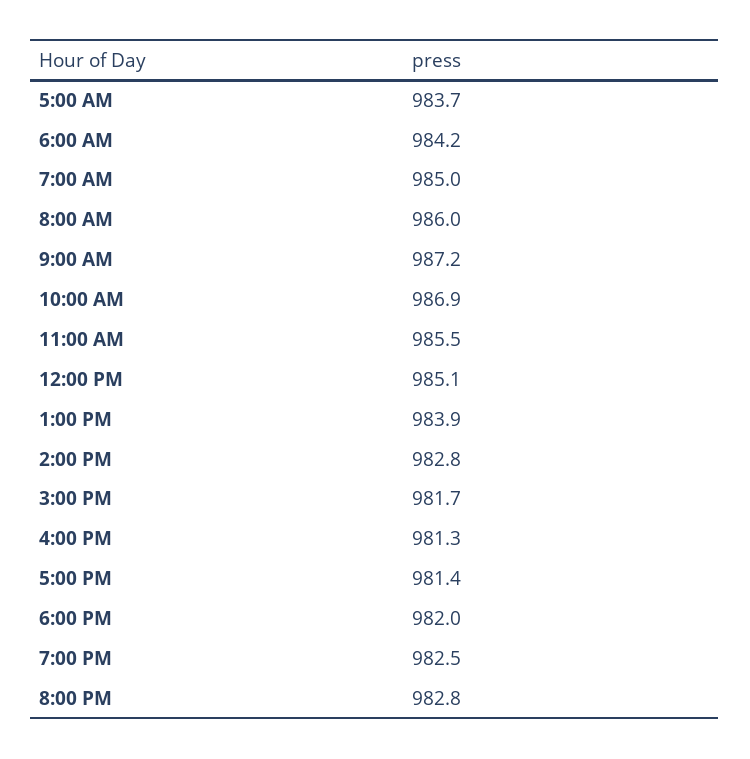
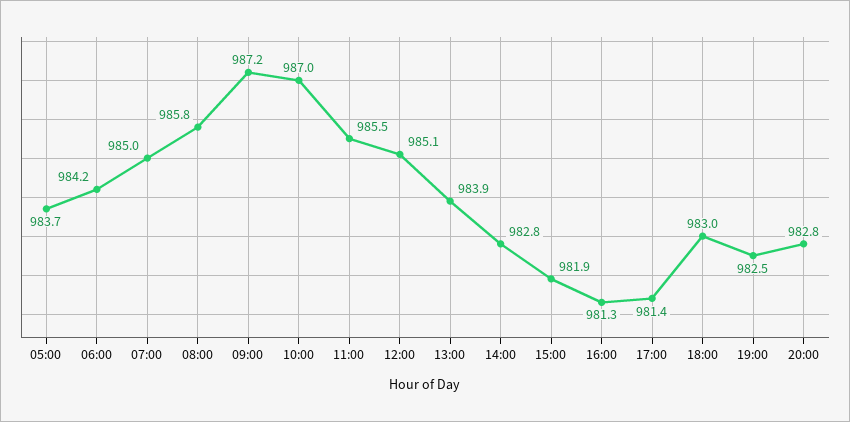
8:00 AM: 986 -> 985.8
10:00 AM: 986.9 -> 987
3:00 PM: 981.7 -> 981.9
6:00 PM: 982 -> 983

